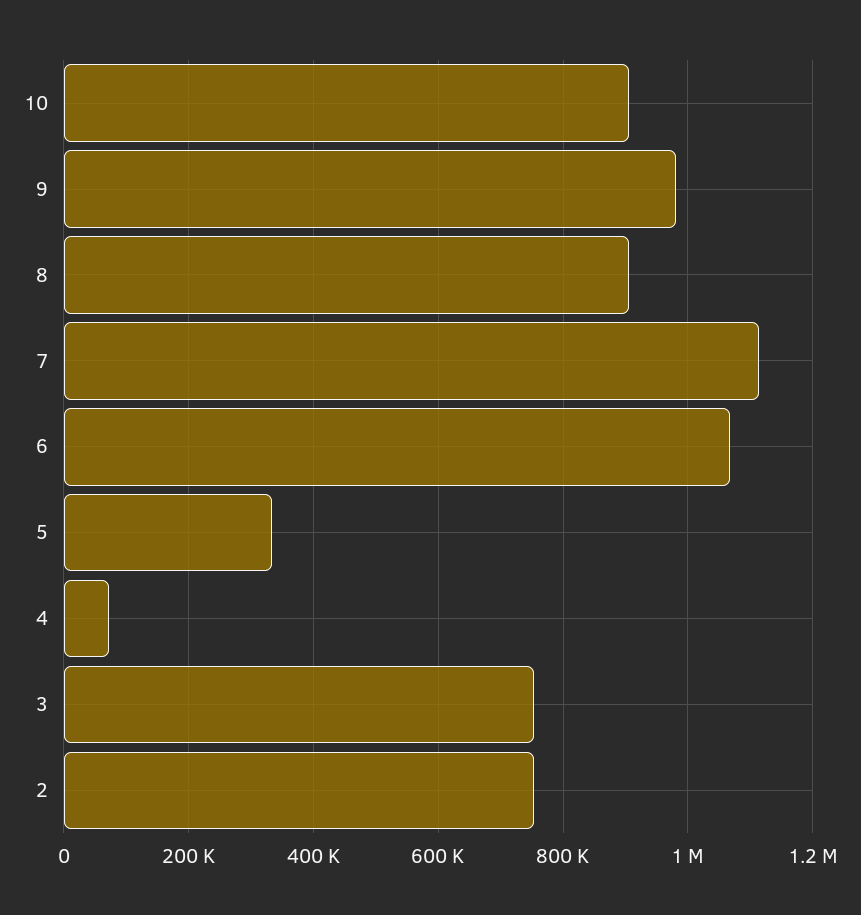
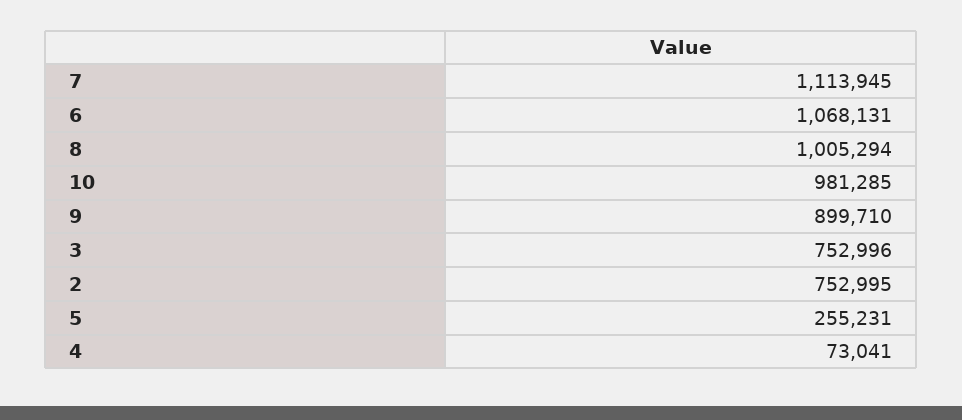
10: 900000 -> 981285
9: 980000 -> 899710
8: 900000 -> 1005294
5: 340000 -> 255231

